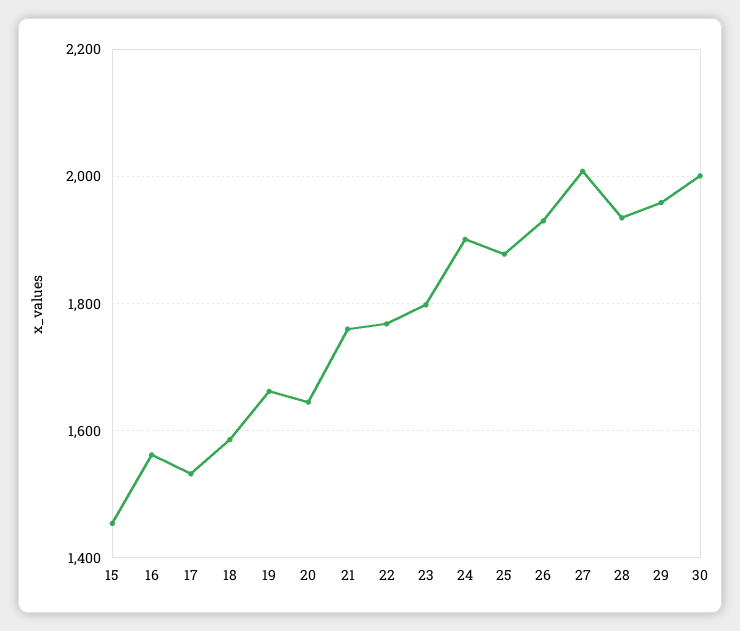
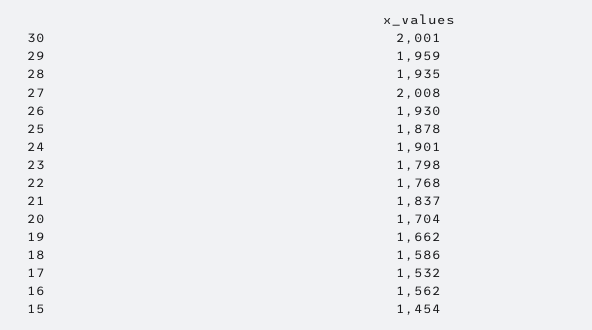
20: 1640 -> 1704
21: 1760 -> 1837

